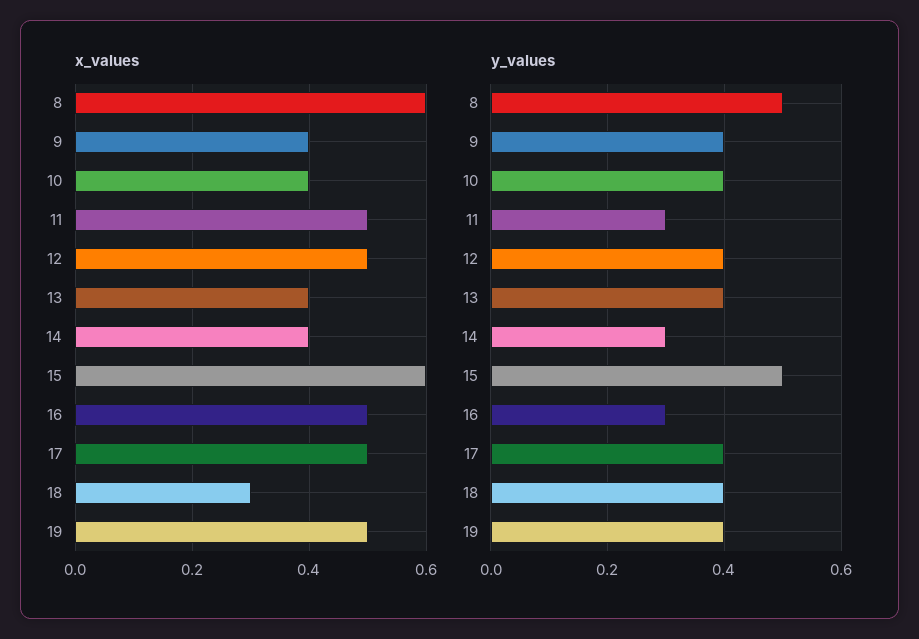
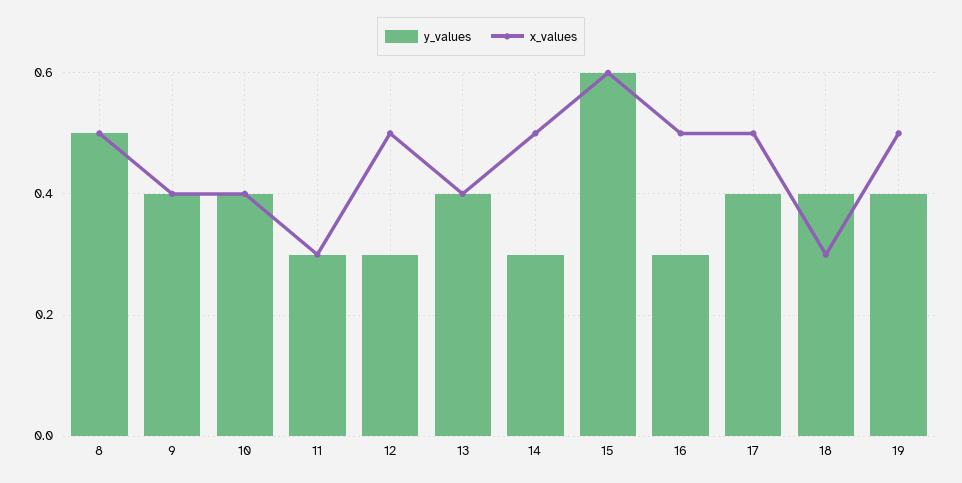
x_values, 8: 0.6 -> 0.5
x_values, 11: 0.5 -> 0.3
x_values, 14: 0.4 -> 0.5
y_values, 12: 0.4 -> 0.3
y_values, 15: 0.5 -> 0.6

